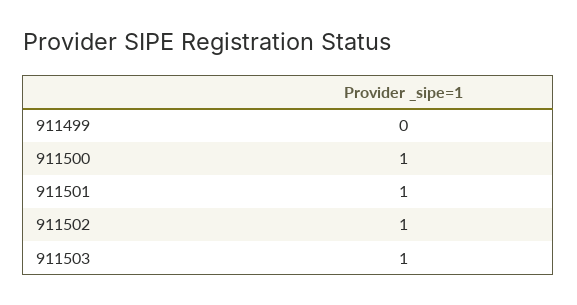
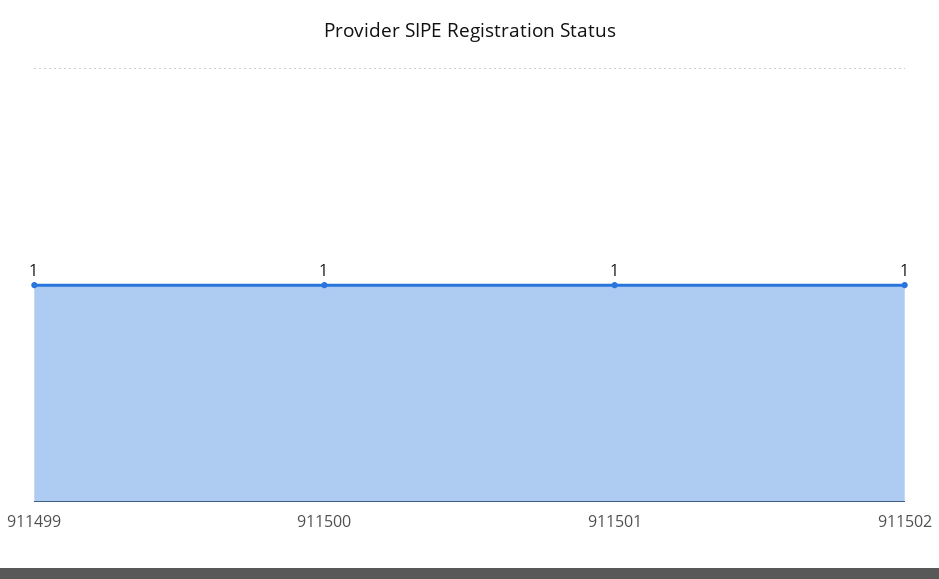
911499: 0 -> 1
911503: 1 -> none

